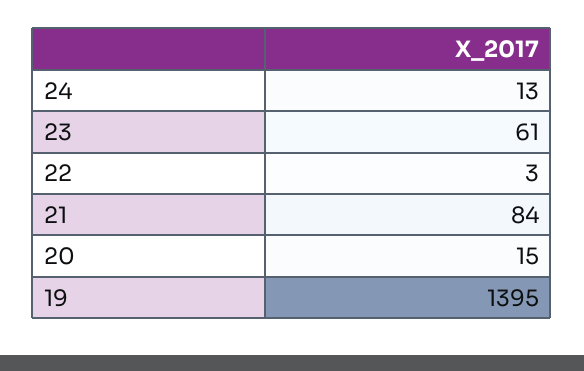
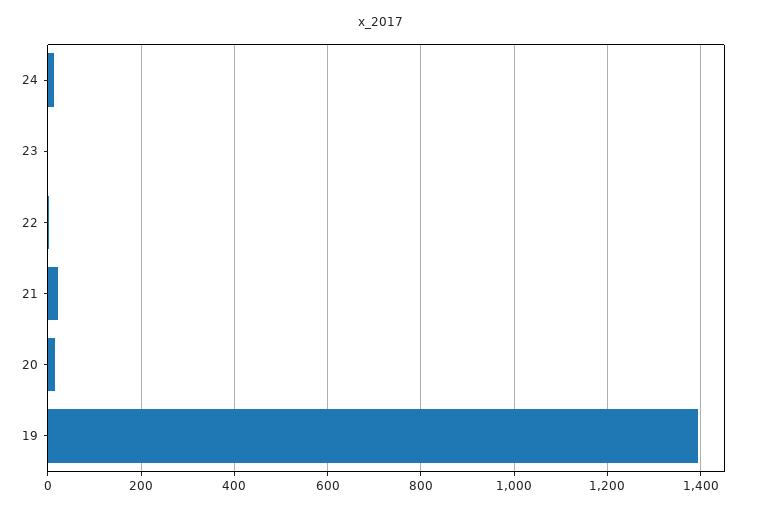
23: 61 -> 0
21: 84 -> 20

